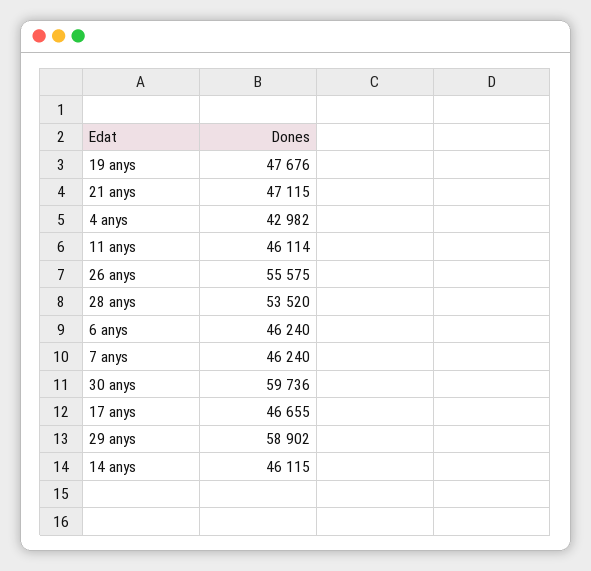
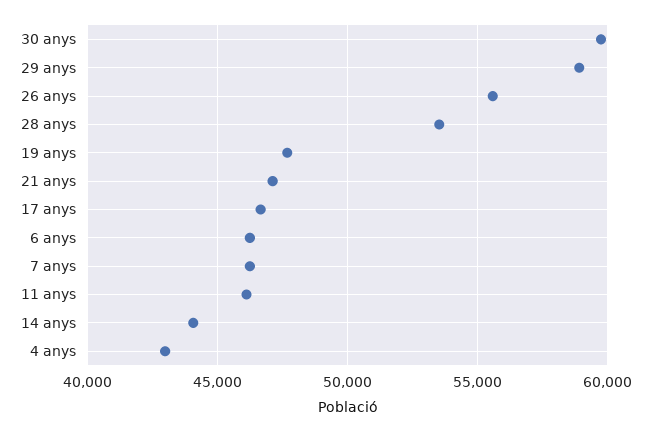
14 anys: 46115 -> 44000

